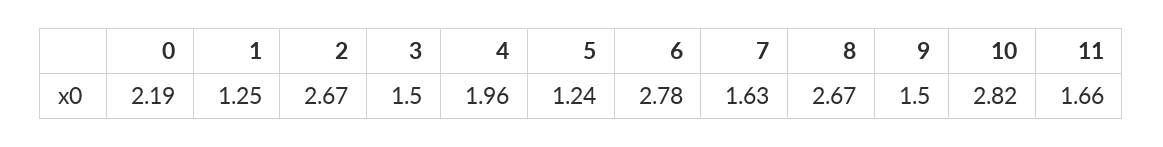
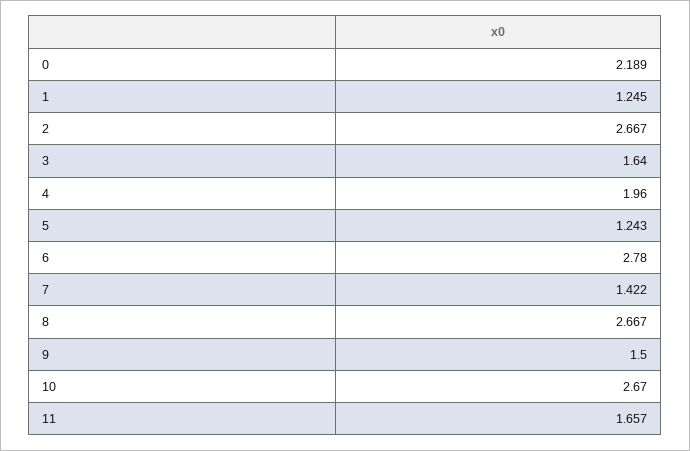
3: 1.5 -> 1.64
7: 1.63 -> 1.422
10: 2.82 -> 2.67

